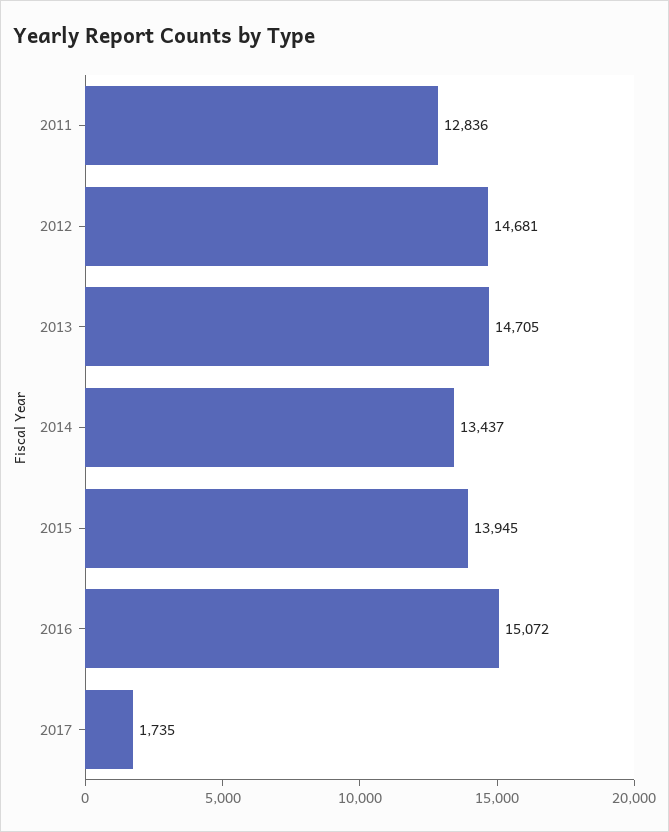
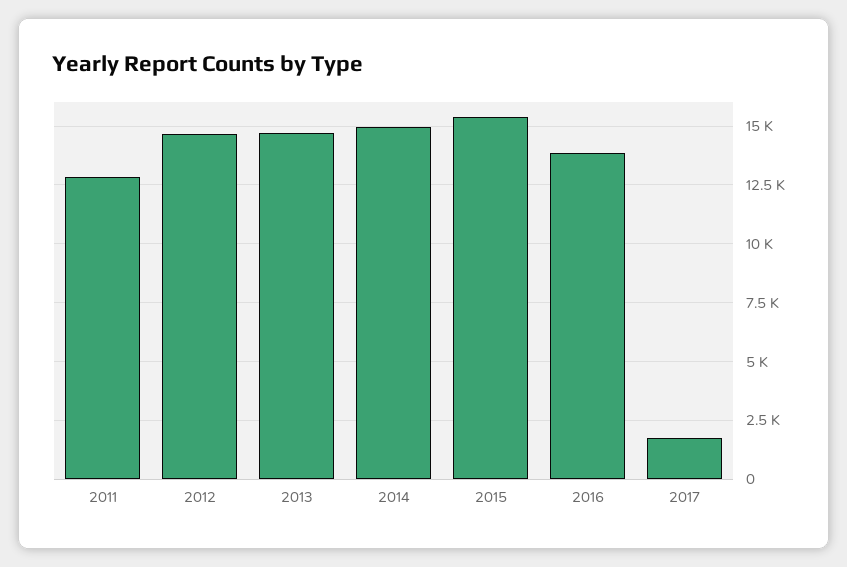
2014: 13437 -> 15000
2015: 13945 -> 15500
2016: 15072 -> 14000

